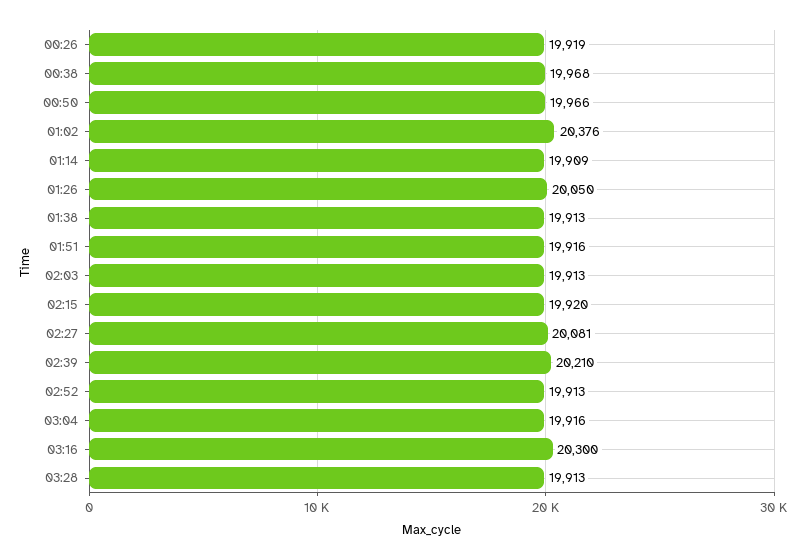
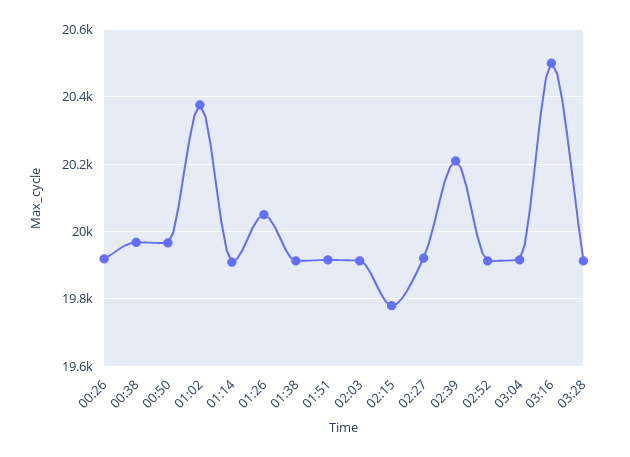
02:15: 19920 -> 19780
02:27: 20081 -> 19920
03:16: 20300 -> 20500

